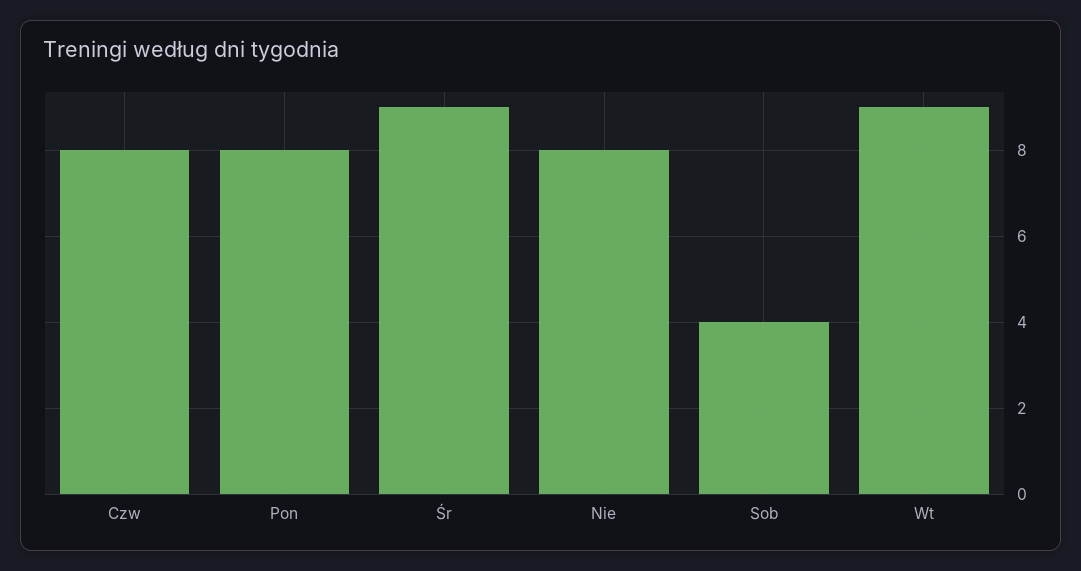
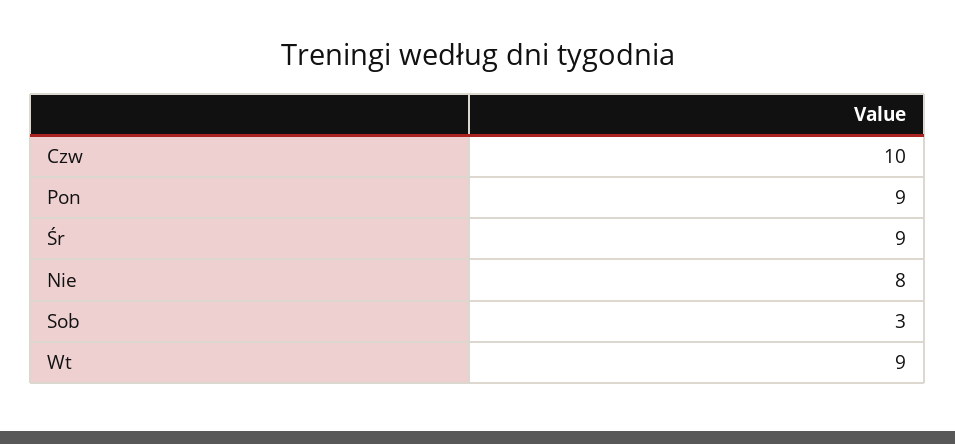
Czw: 8 -> 10
Pon: 8 -> 9
Sob: 4 -> 3

